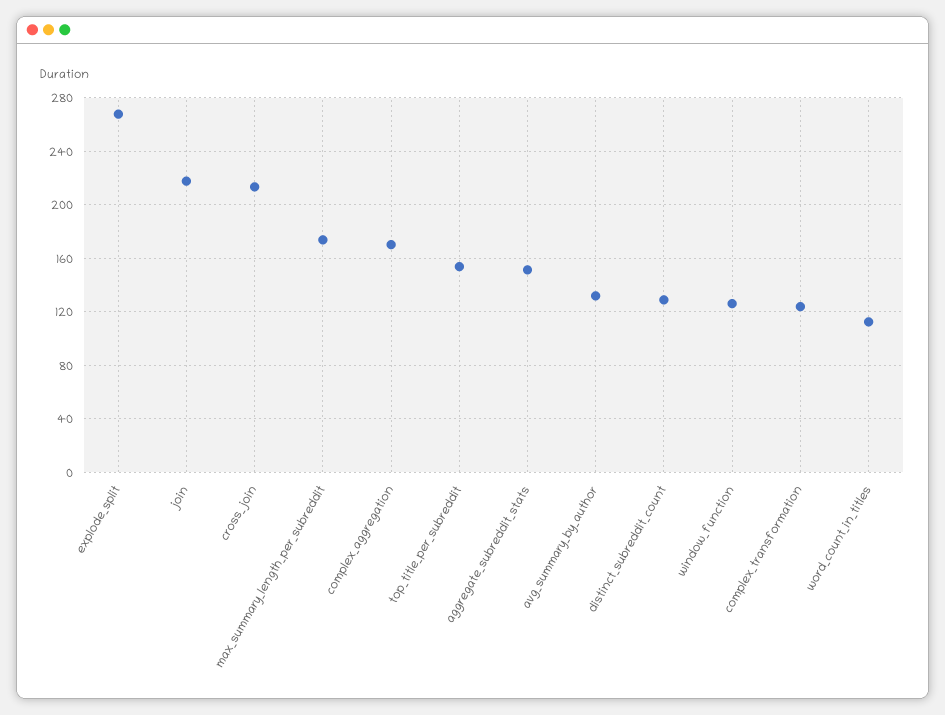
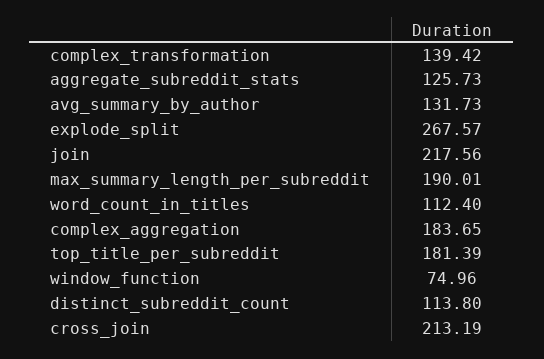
max_summary_length_per_subreddit: 175 -> 190.01
complex_aggregation: 170 -> 183.65
top_title_per_subreddit: 155 -> 181.39
aggregate_subreddit_stats: 150 -> 125.73
distinct_subreddit_count: 130 -> 113.8
window_function: 125 -> 74.96
complex_transformation: 125 -> 139.42

